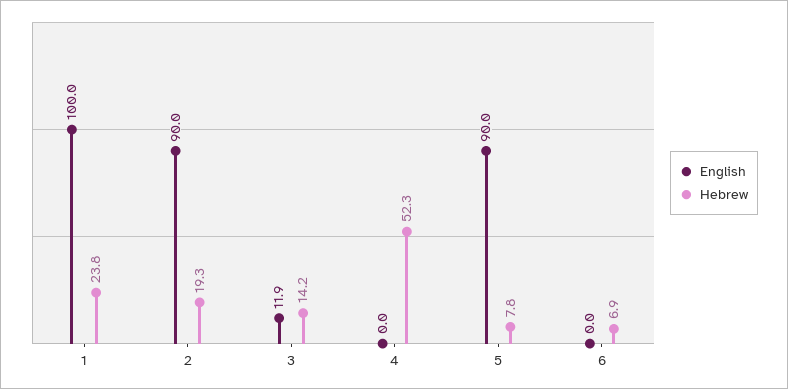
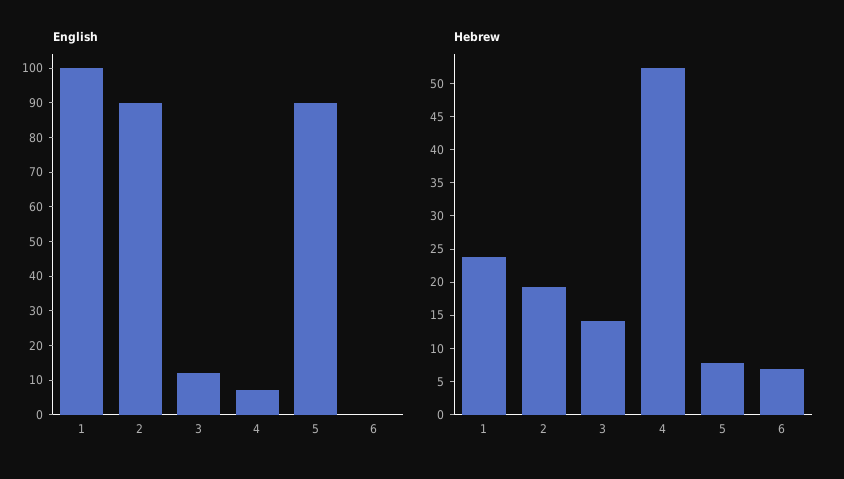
English, 4: 0 -> 7.5

